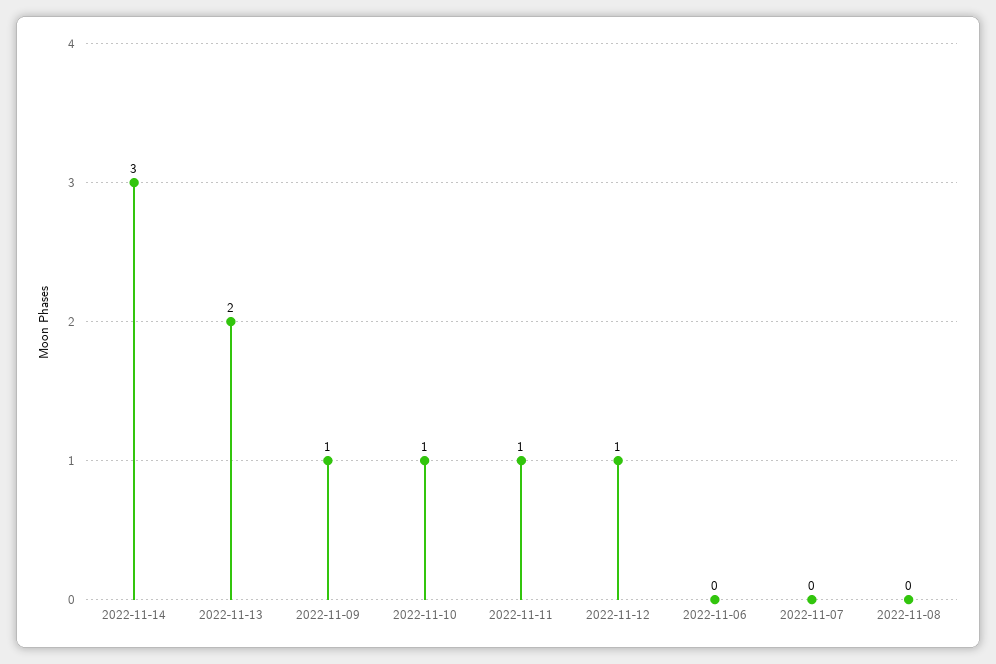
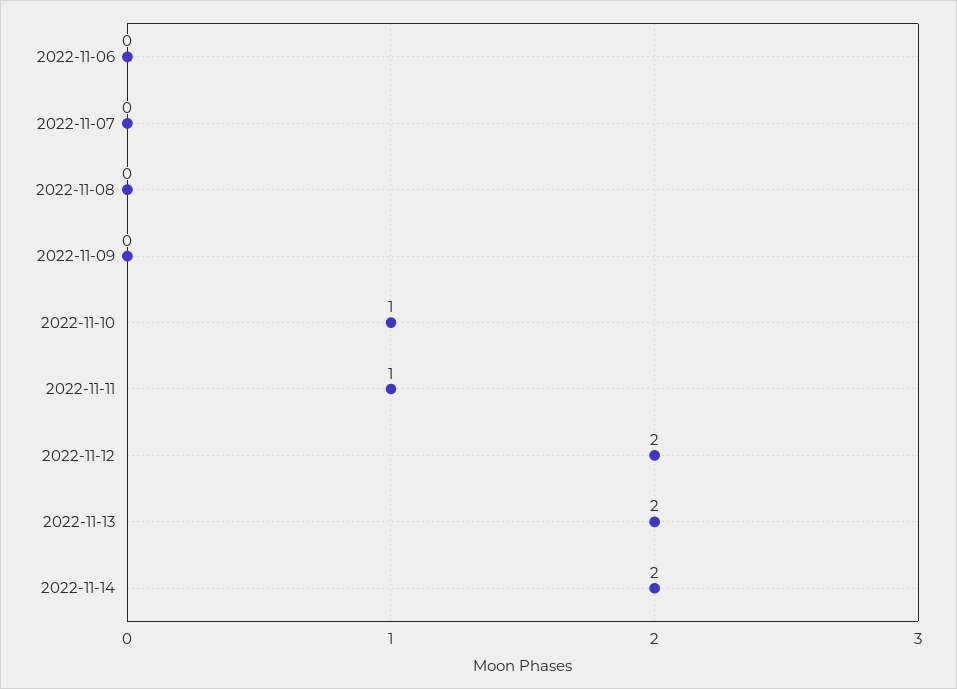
2022-11-14: 3 -> 2
2022-11-09: 1 -> 0
2022-11-12: 1 -> 2

